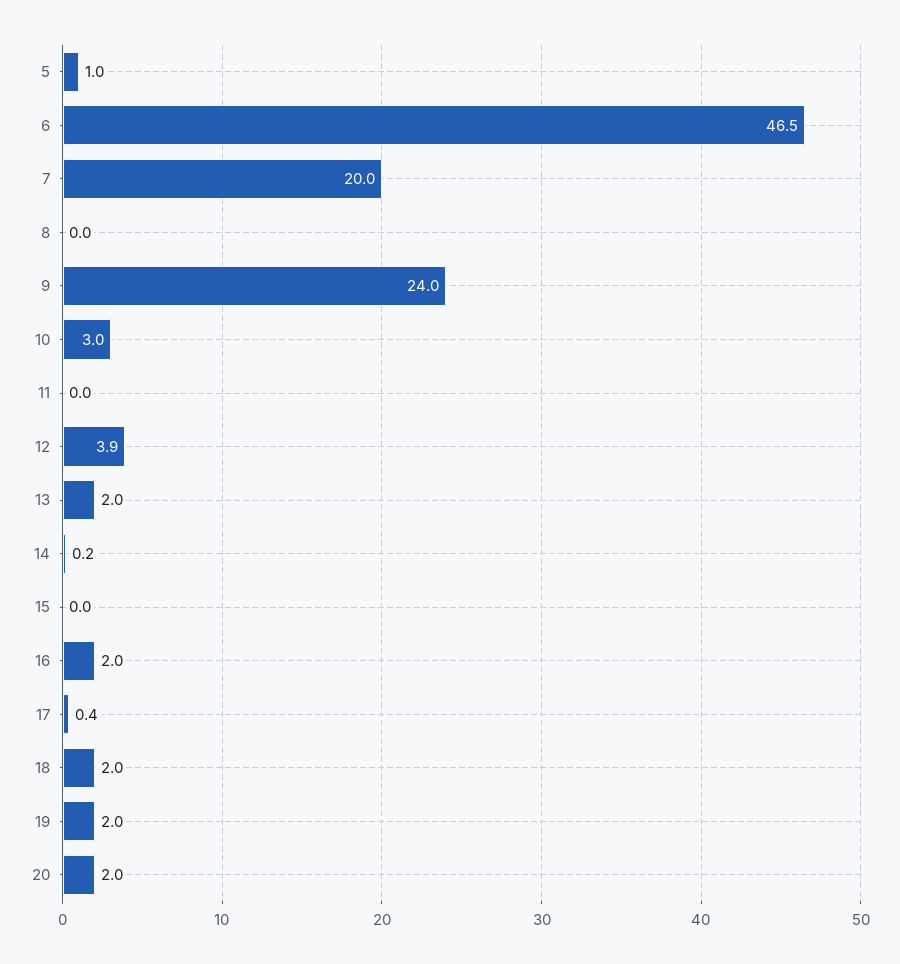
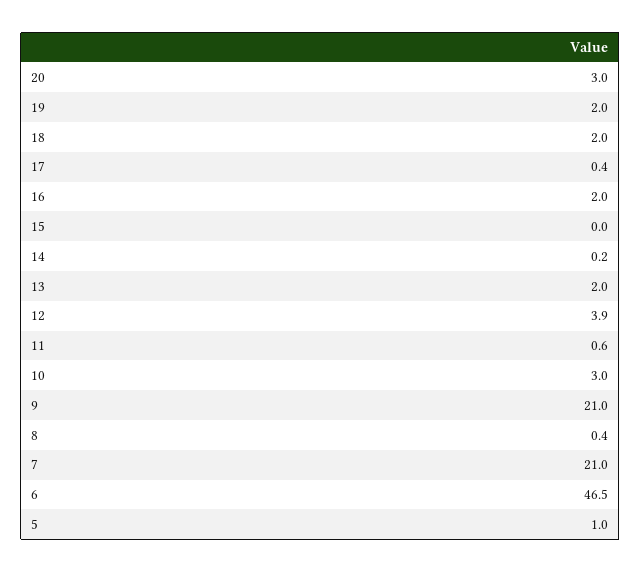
7: 20 -> 21
8: 0 -> 0.4
9: 24 -> 21
11: 0 -> 0.6
20: 2 -> 3

